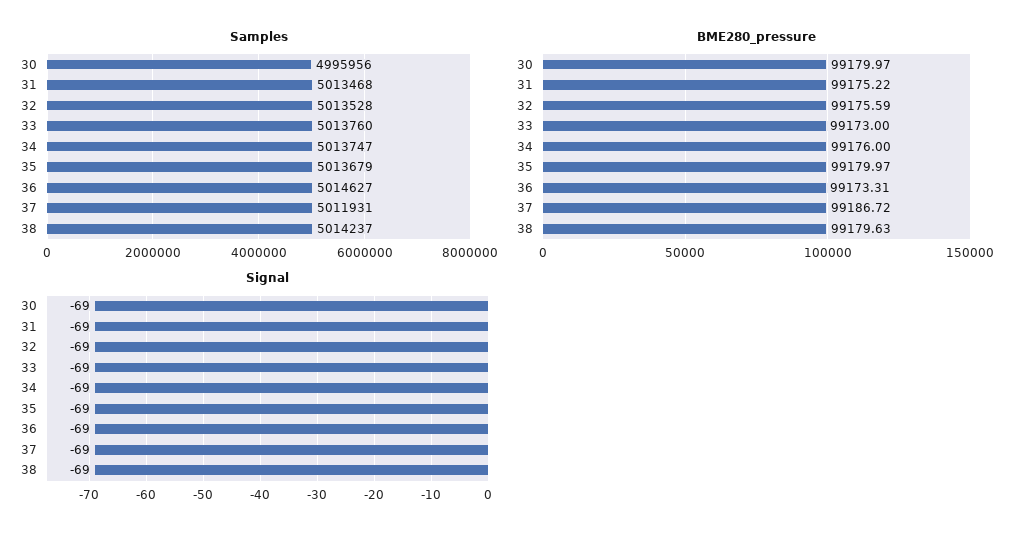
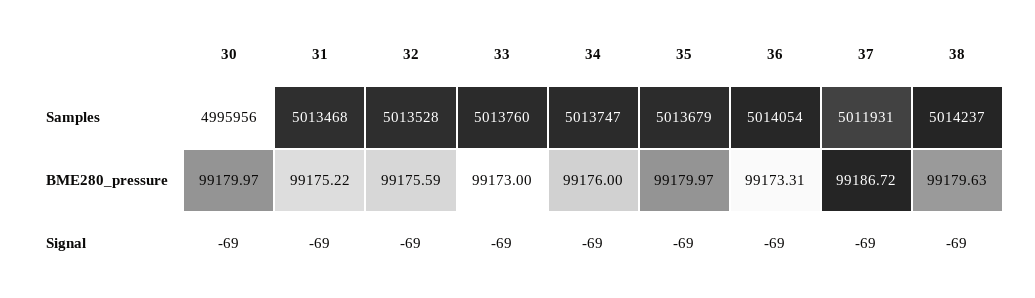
Samples, 36: 5014627 -> 5014054

